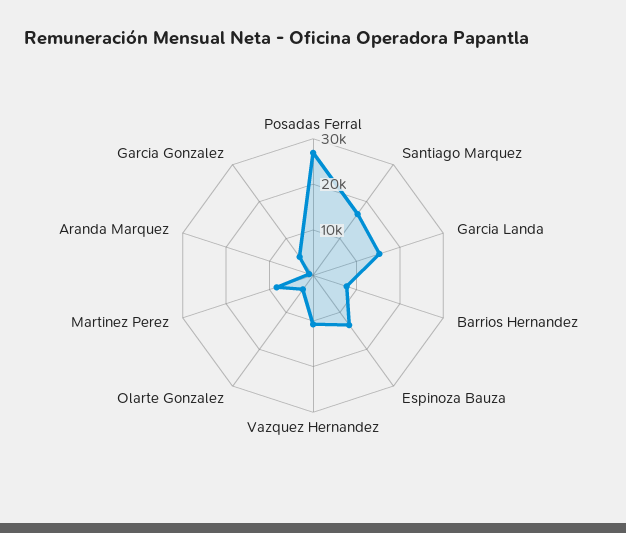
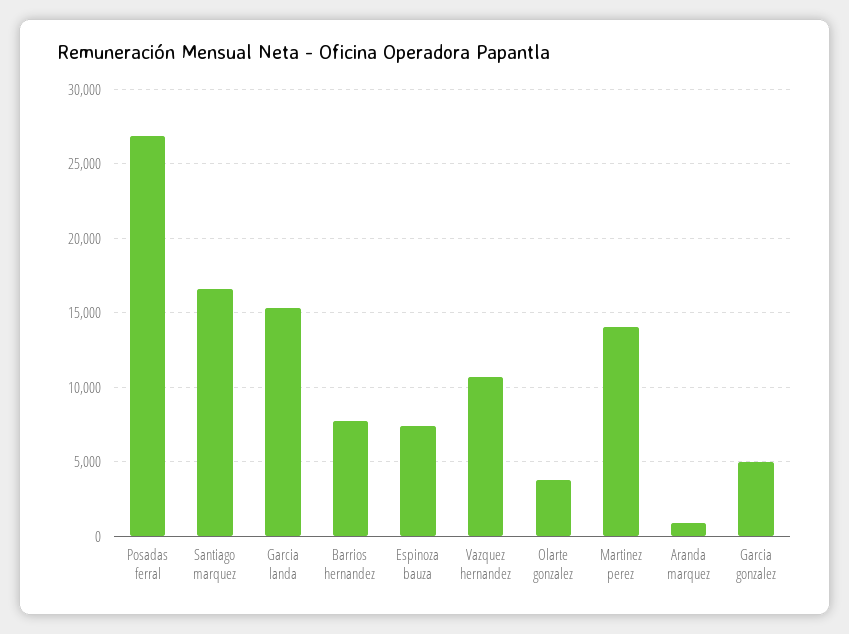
Espinoza Bauza: 14000 -> 7500
Martinez Perez: 8000 -> 14000

